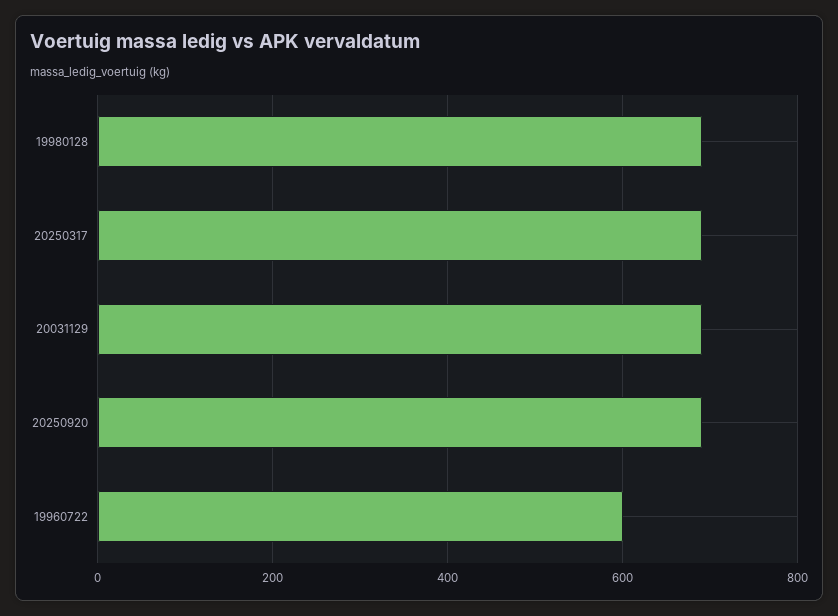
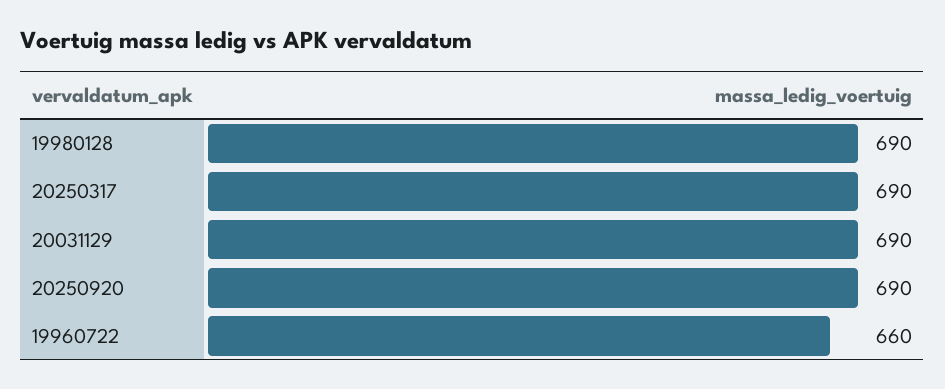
19960722: 600 -> 660

